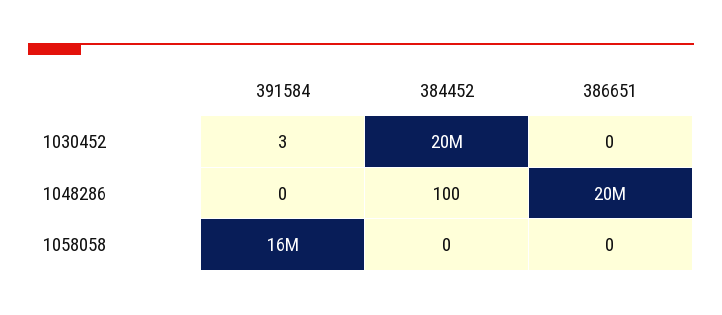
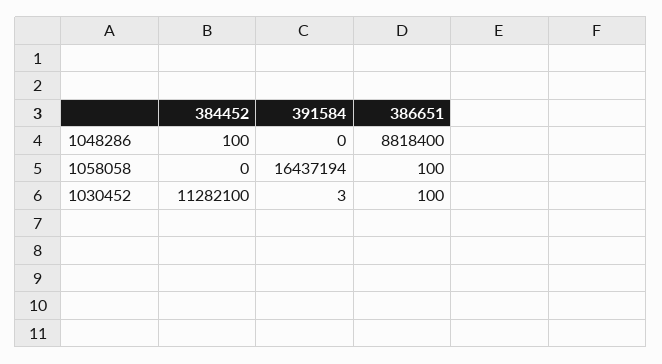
384452, 1030452: 20000000 -> 11282100
386651, 1030452: 0 -> 100
386651, 1048286: 20000000 -> 8818400
386651, 1058058: 0 -> 100

